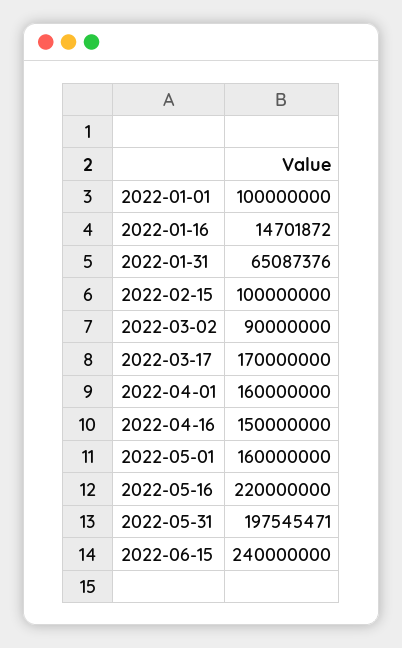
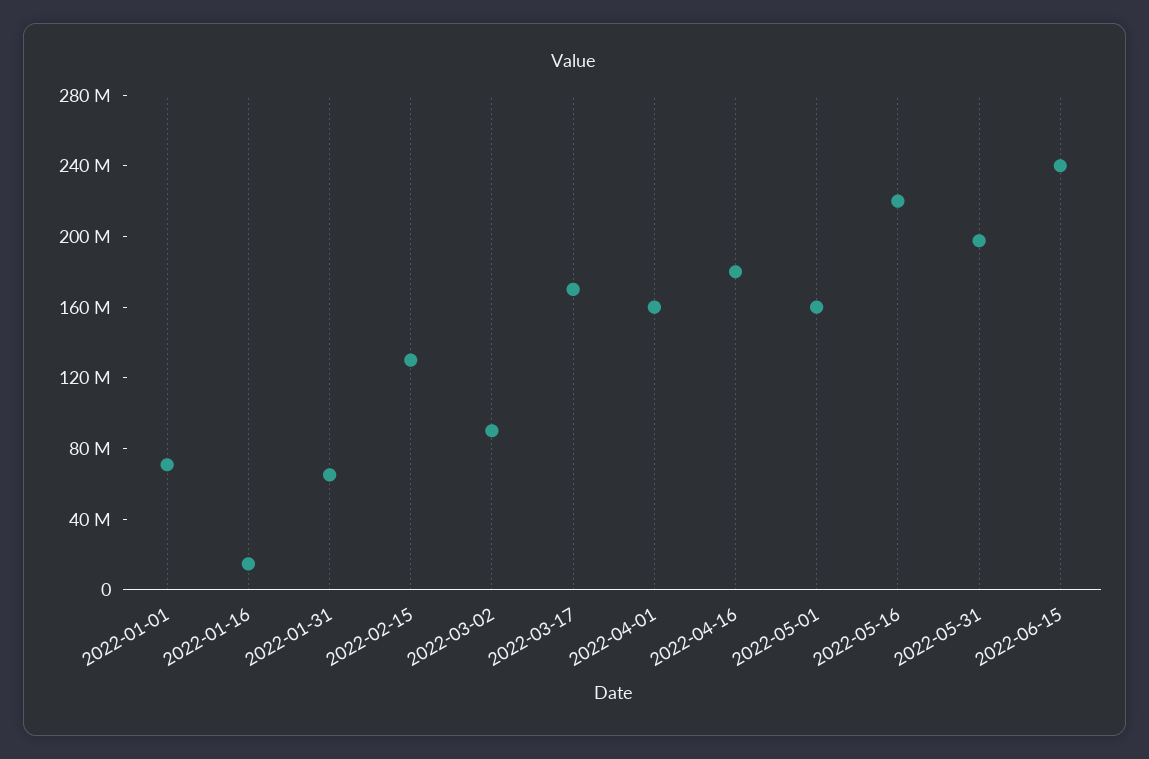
2022-01-01: 100000000 -> 70000000
2022-02-15: 100000000 -> 130000000
2022-04-16: 150000000 -> 180000000

